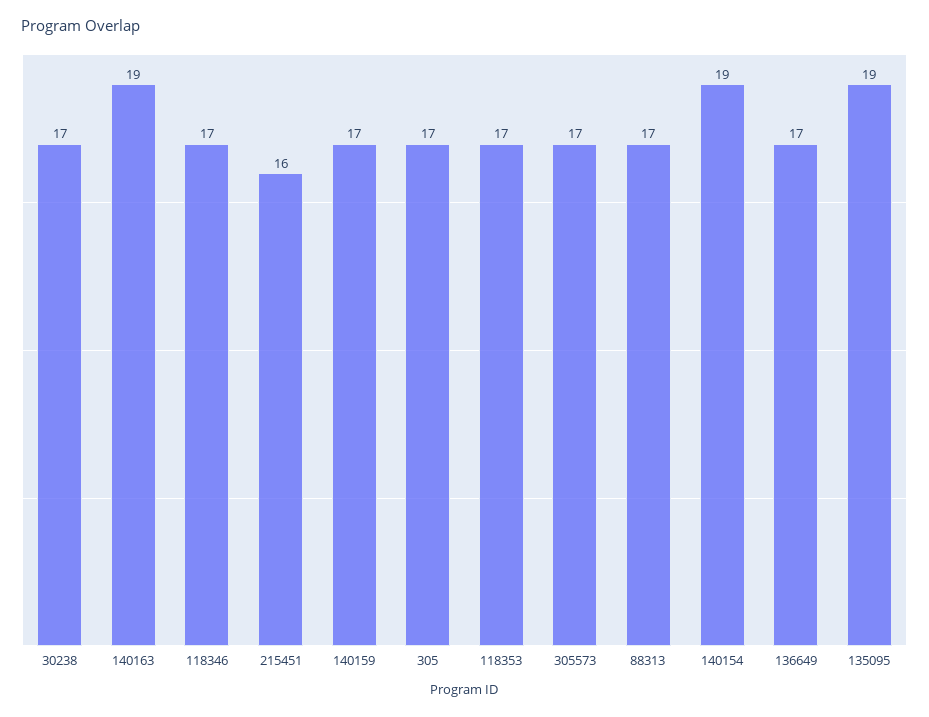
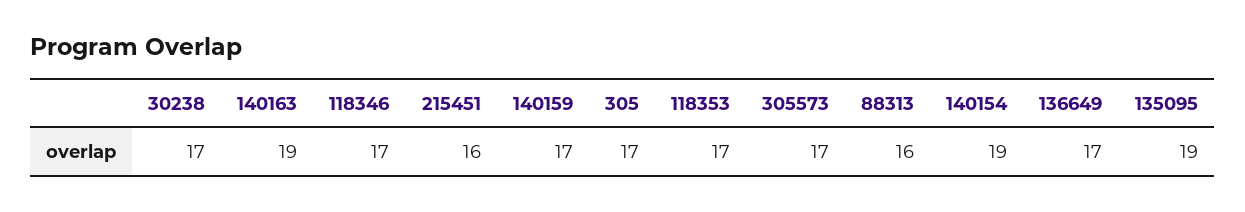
88313: 17 -> 16

